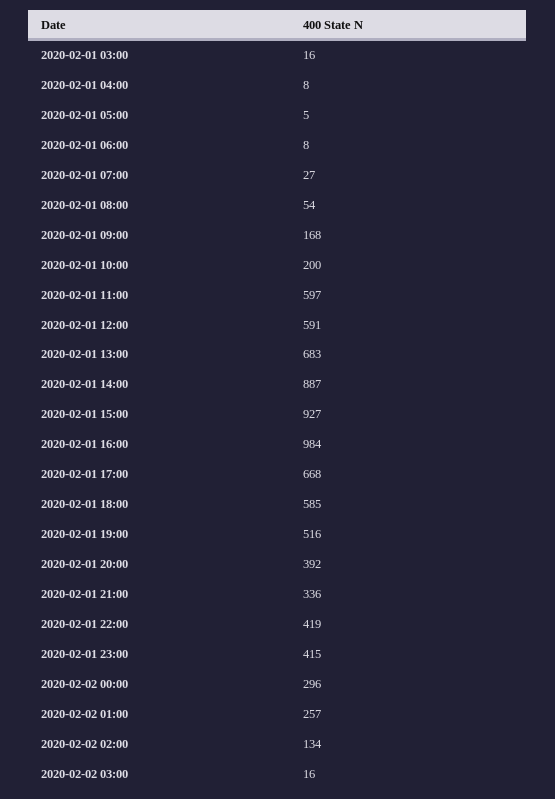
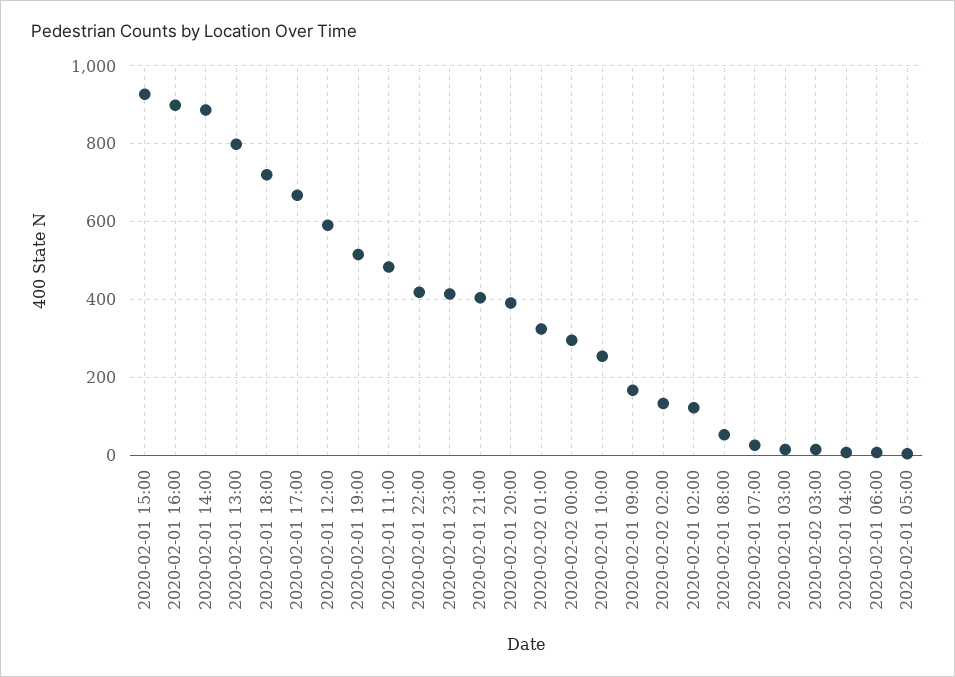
2020-02-01 10:00: 200 -> 260
2020-02-01 11:00: 597 -> 480
2020-02-01 13:00: 683 -> 800
2020-02-01 16:00: 984 -> 900
2020-02-01 18:00: 585 -> 720
2020-02-01 21:00: 336 -> 400
2020-02-02 01:00: 257 -> 320
2020-02-01 02:00: none -> 120

